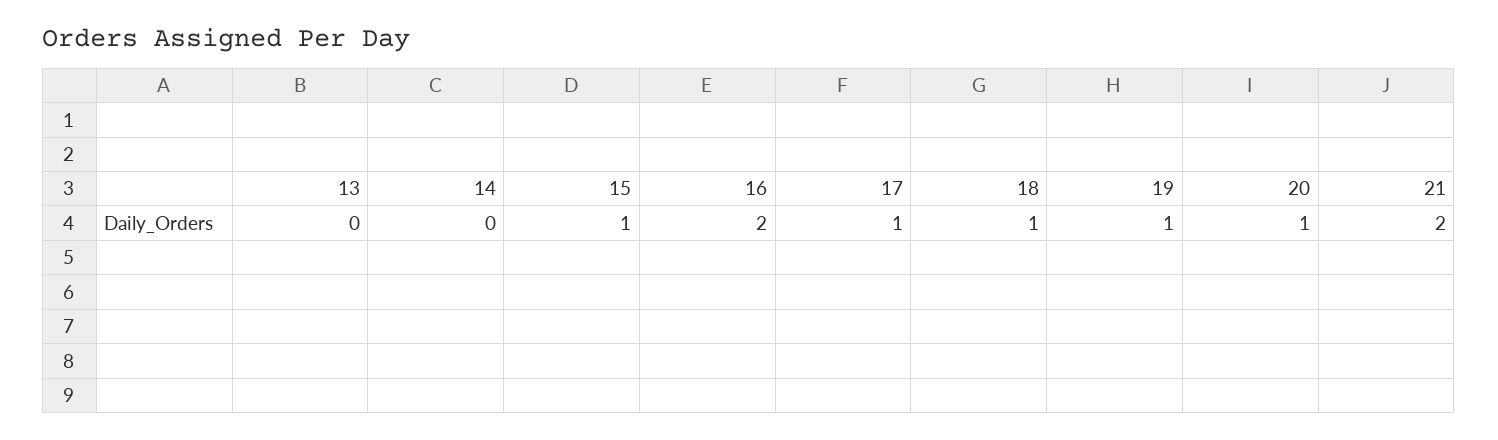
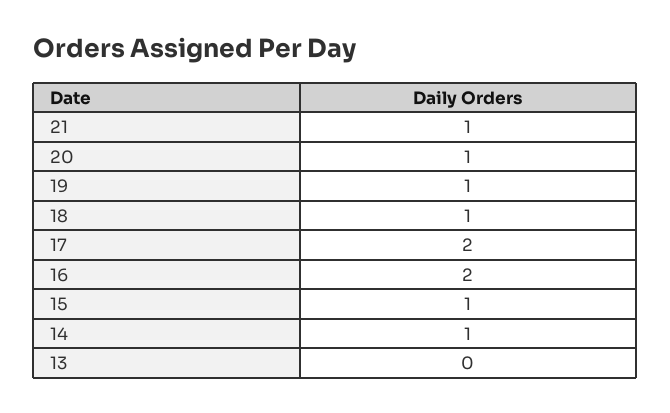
14: 0 -> 1
17: 1 -> 2
21: 2 -> 1

